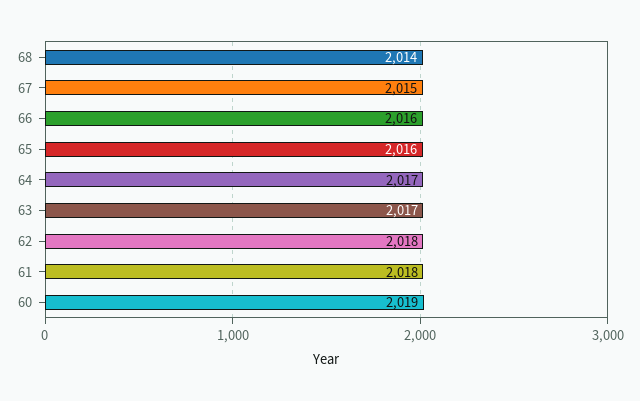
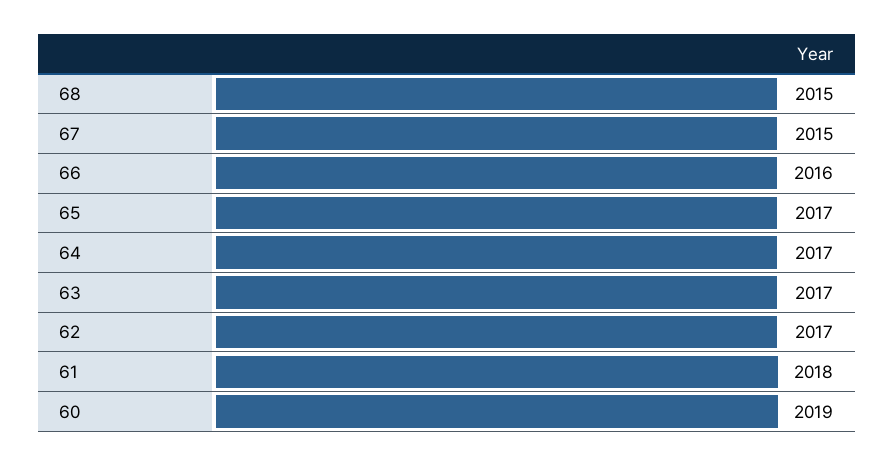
68: 2014 -> 2015
65: 2016 -> 2017
62: 2018 -> 2017

